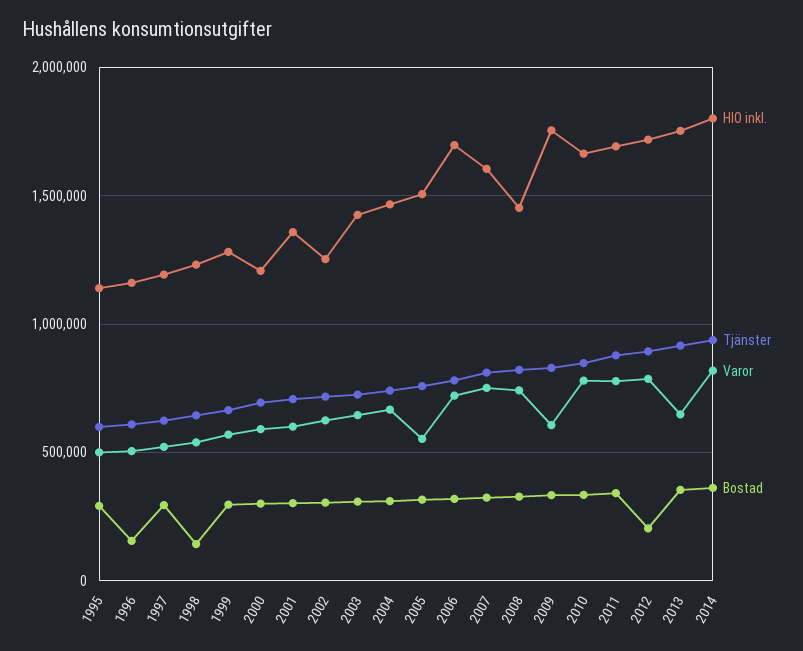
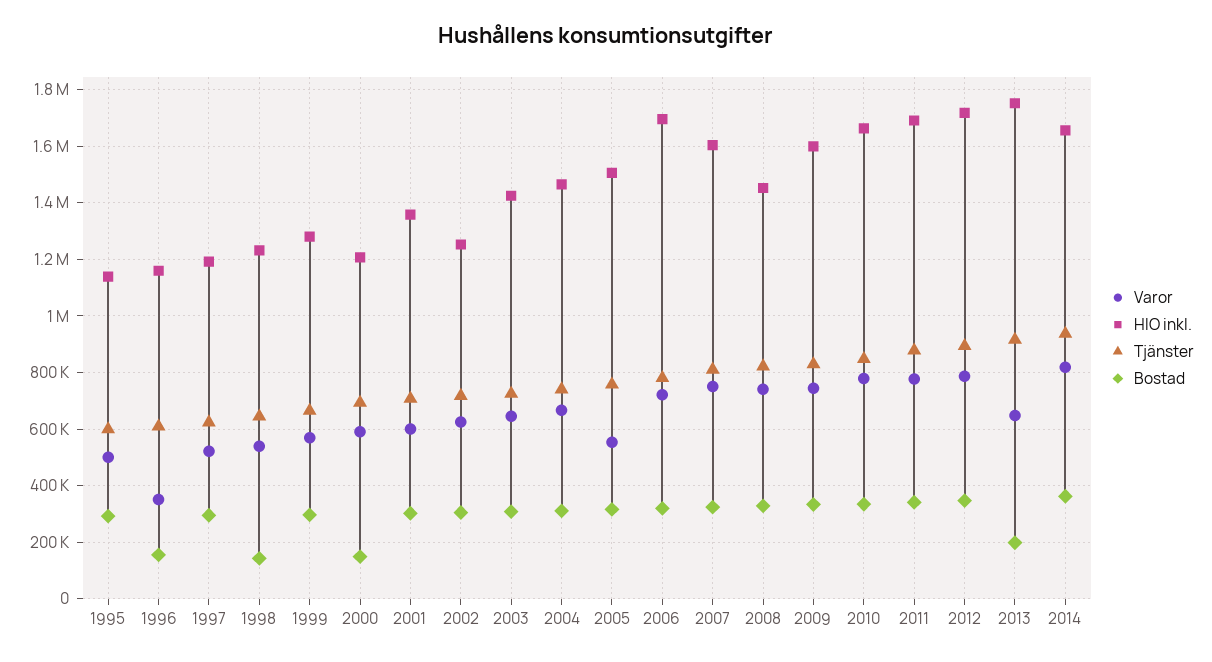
Varor, 1996: 500000 -> 350000
Bostad, 2000: 300000 -> 150000
HIO inkl., 2009: 1750000 -> 1600000
Varor, 2009: 600000 -> 750000
Bostad, 2012: 200000 -> 350000
Bostad, 2013: 350000 -> 200000
HIO inkl., 2014: 1800000 -> 1650000

